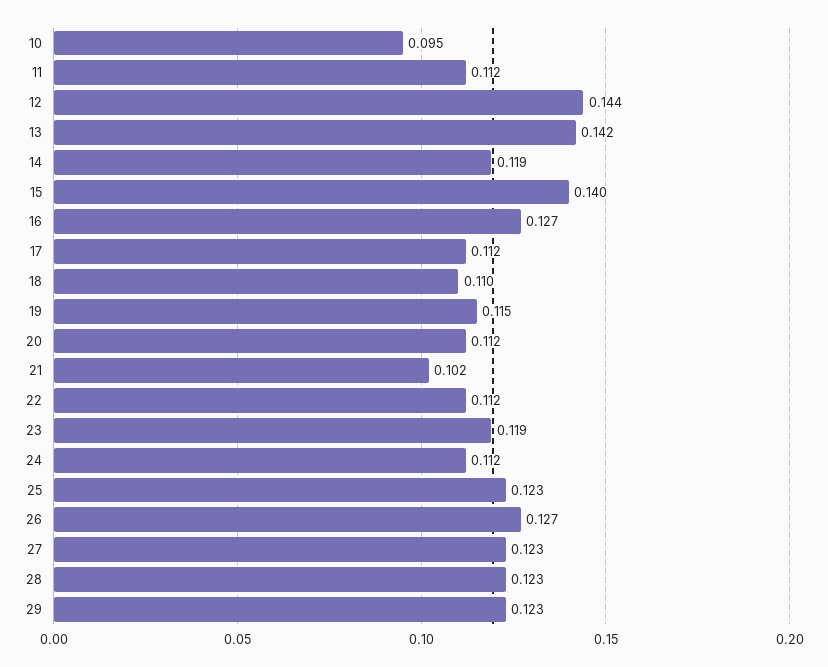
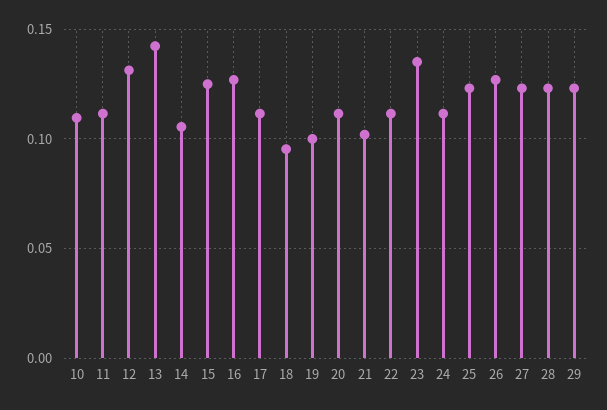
10: 0.095 -> 0.11
12: 0.144 -> 0.13
14: 0.119 -> 0.105
15: 0.14 -> 0.125
18: 0.11 -> 0.095
19: 0.115 -> 0.1
23: 0.119 -> 0.135

